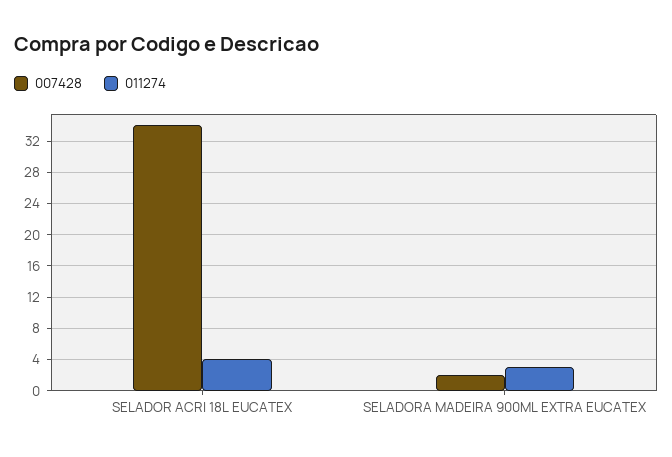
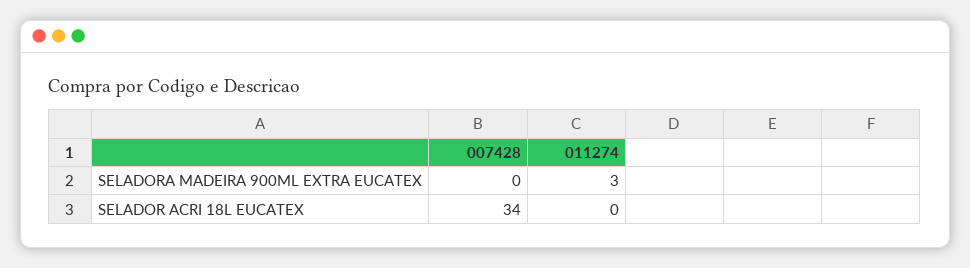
011274, SELADOR ACRI 18L EUCATEX: 4 -> 0
007428, SELADORA MADEIRA 900ML EXTRA EUCATEX: 2 -> 0

